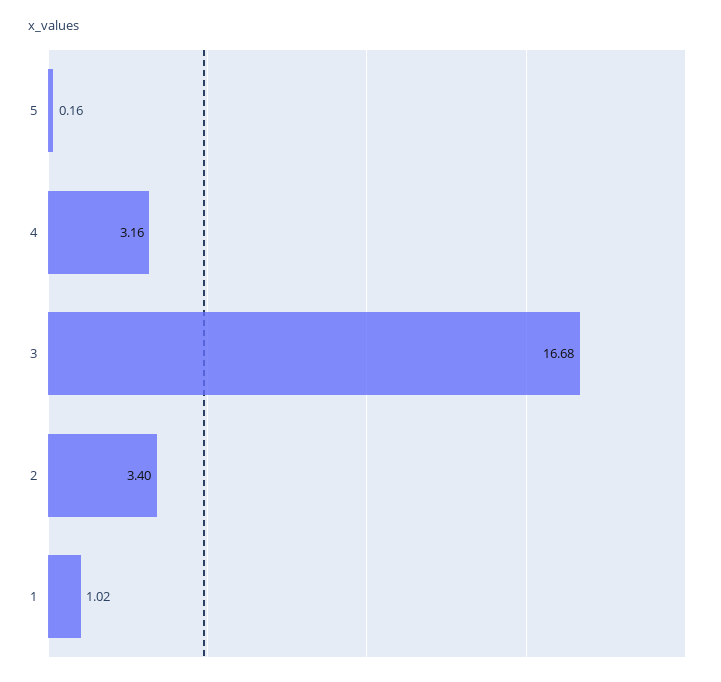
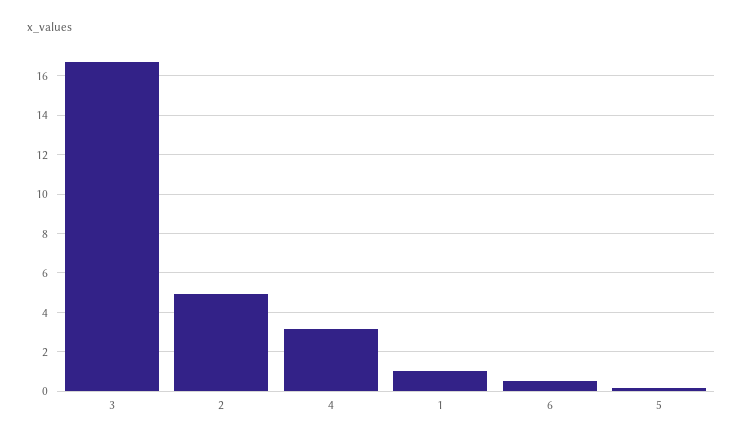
2: 3.4 -> 5
6: none -> 0.5

